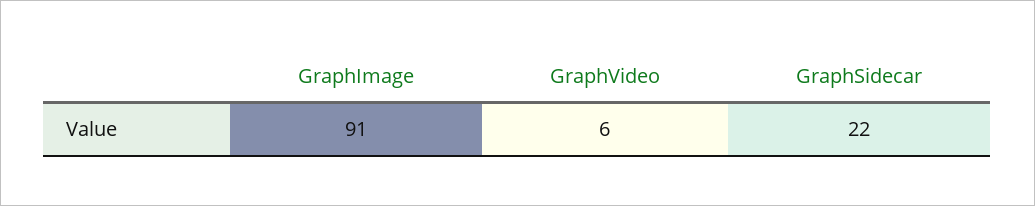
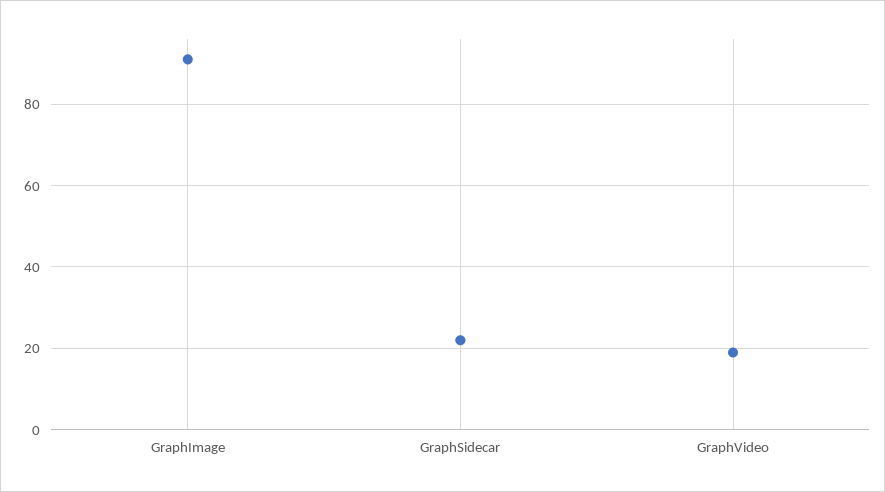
GraphVideo: 6 -> 20

